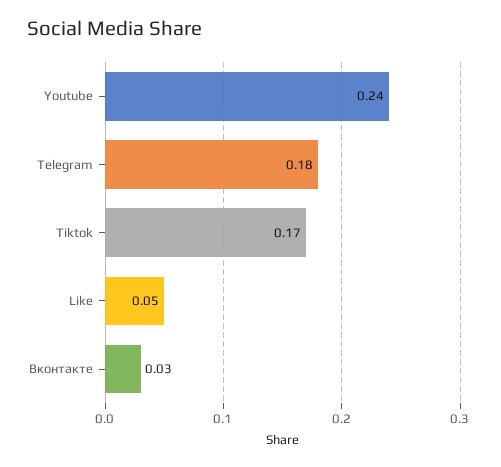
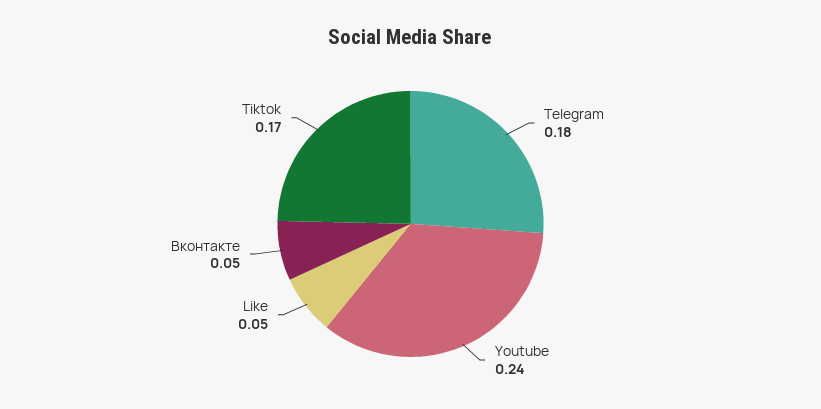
Вконтакте: 0.03 -> 0.05

